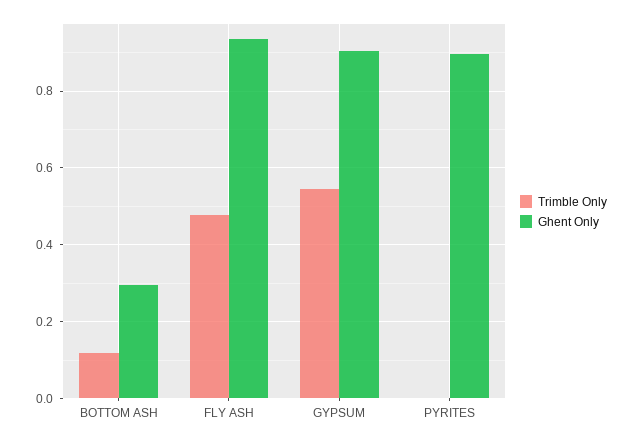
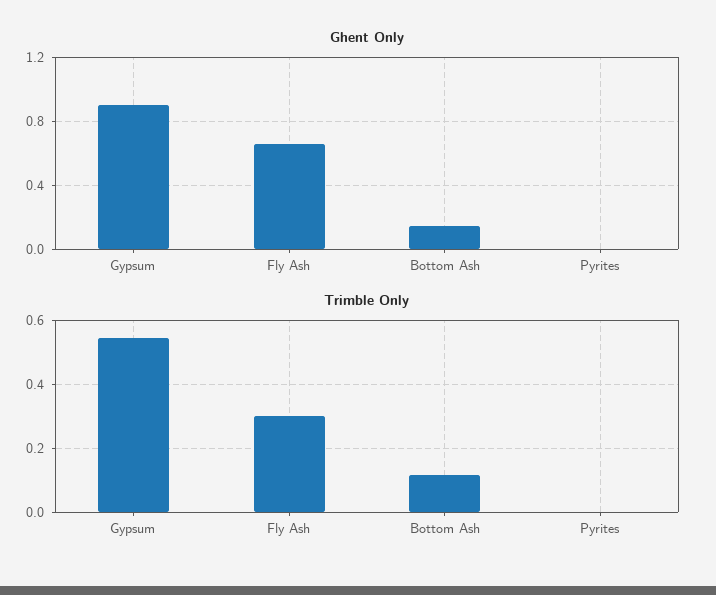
Ghent Only, BOTTOM ASH: 0.3 -> 0.15
Trimble Only, FLY ASH: 0.48 -> 0.3
Ghent Only, FLY ASH: 0.94 -> 0.65
Ghent Only, PYRITES: 0.9 -> 0

